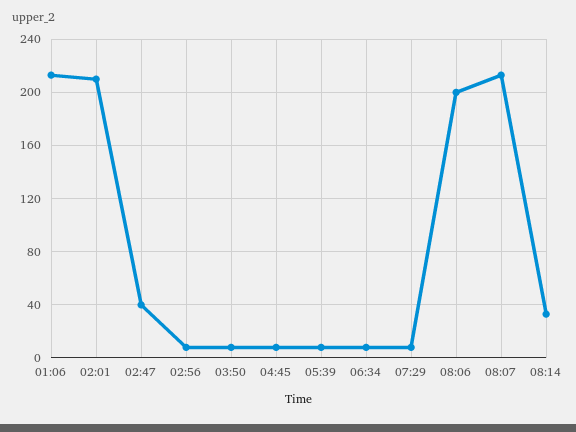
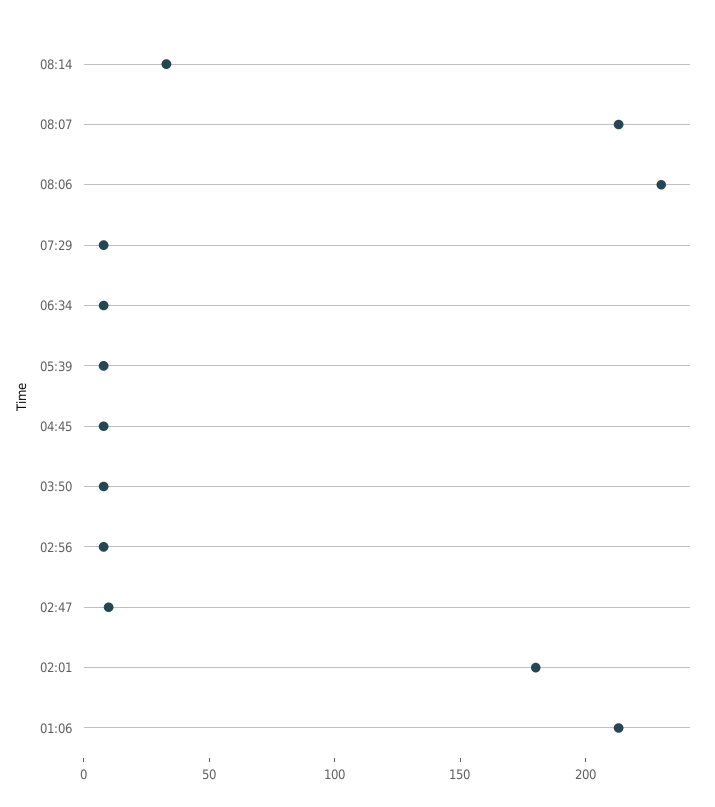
02:01: 210 -> 180
02:47: 40 -> 10
08:06: 200 -> 230

